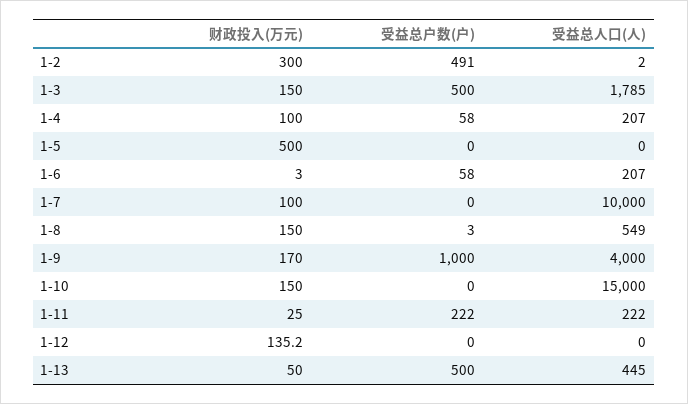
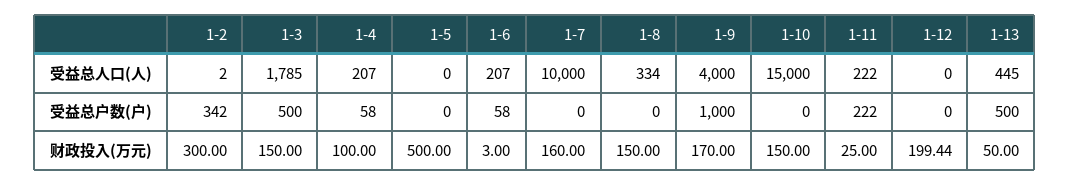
受益总户数(户), 1-2: 491 -> 342
财政投入(万元), 1-7: 100 -> 160
受益总户数(户), 1-8: 3 -> 0
受益总人口(人), 1-8: 549 -> 334
财政投入(万元), 1-12: 135.2 -> 199.44

